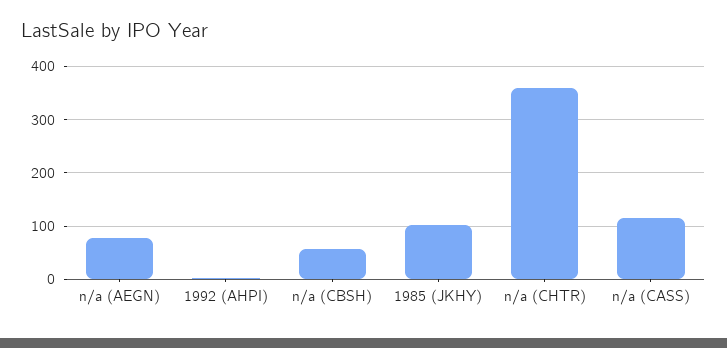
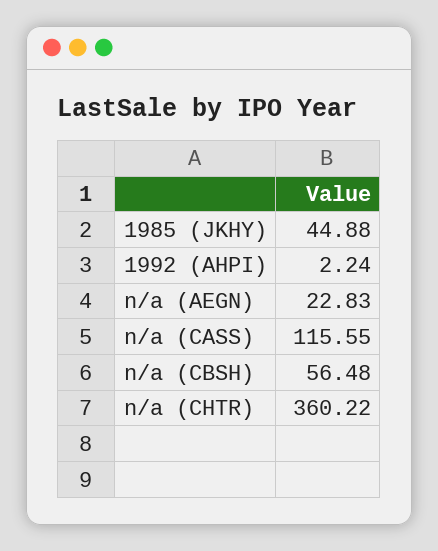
n/a (AEGN): 80 -> 22.83
1985 (JKHY): 100 -> 44.88

